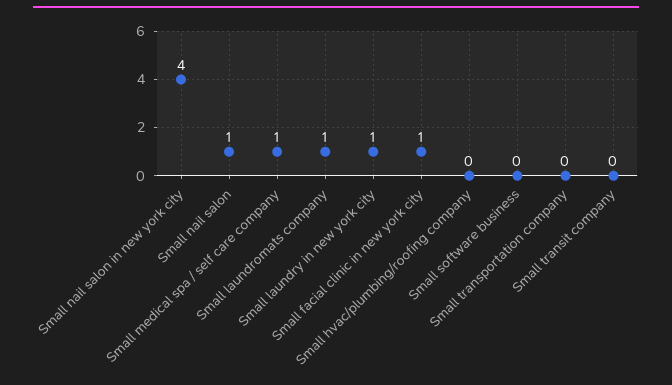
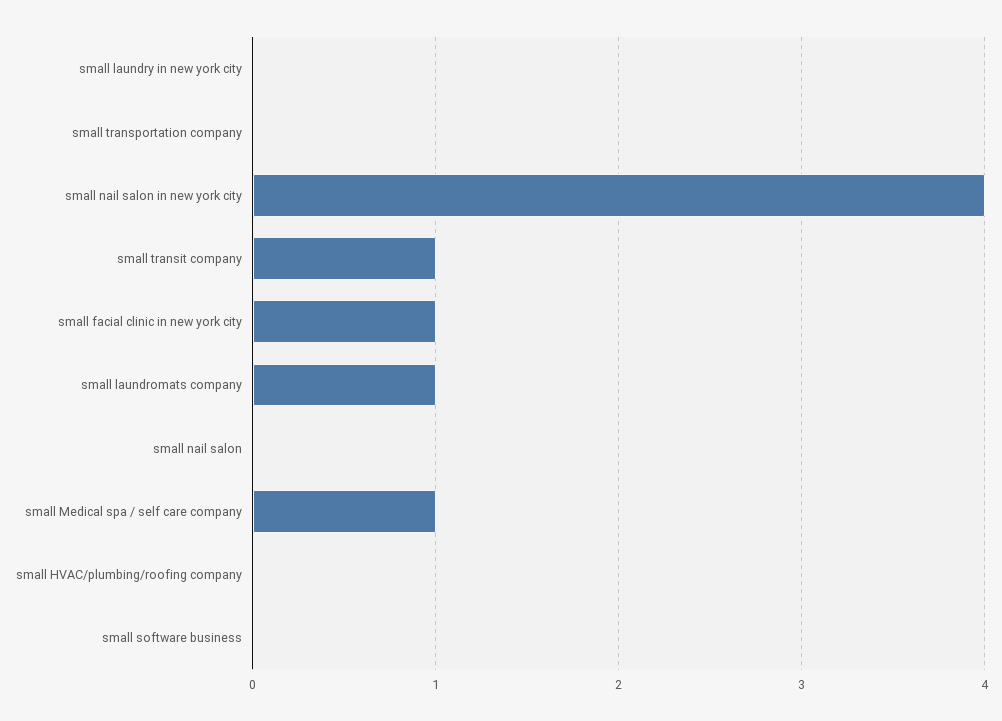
Small nail salon: 1 -> 0
Small laundry in new york city: 1 -> 0
Small transit company: 0 -> 1

